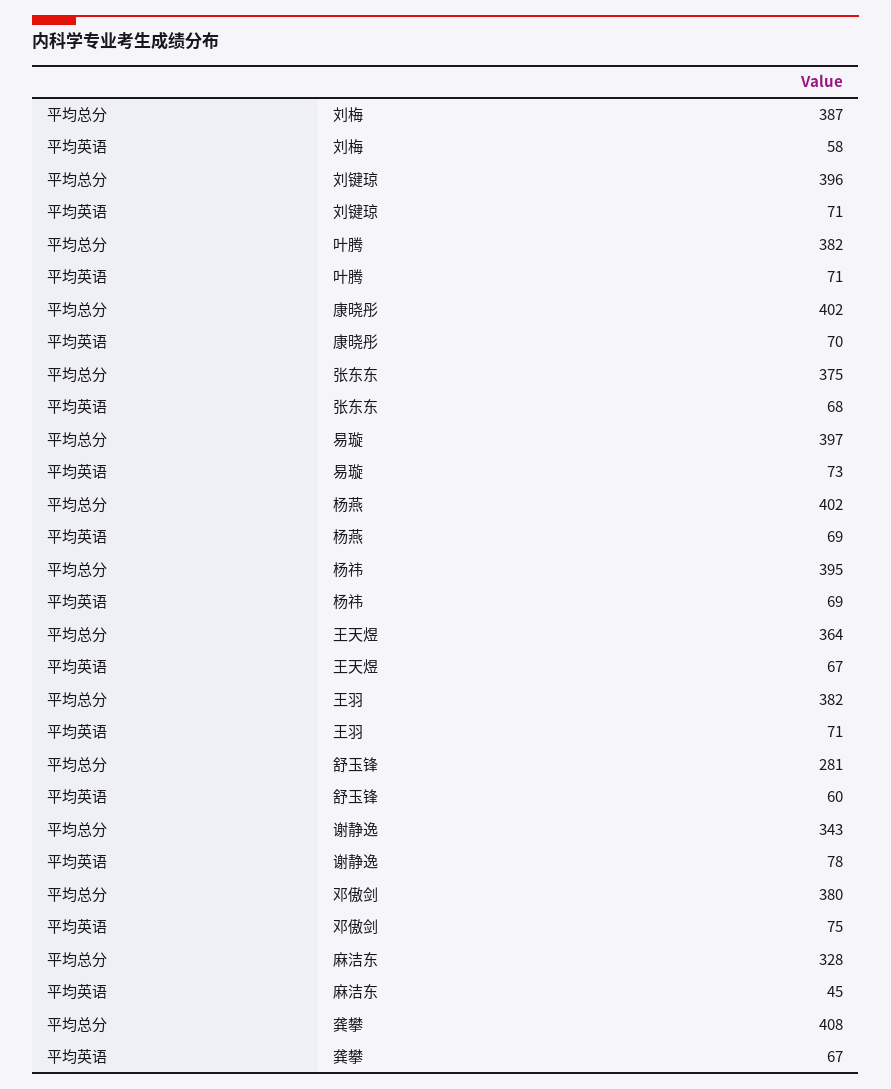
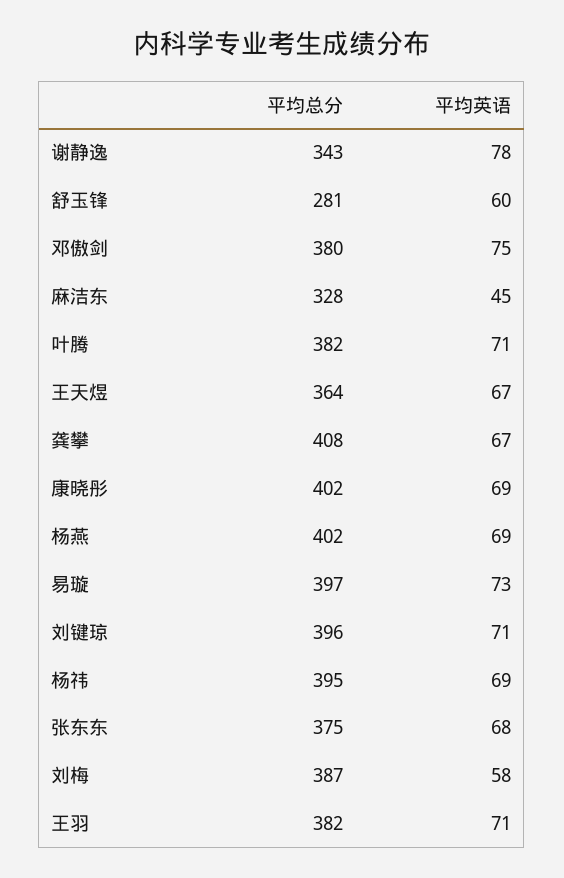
平均英语, 康晓彤: 70 -> 69

